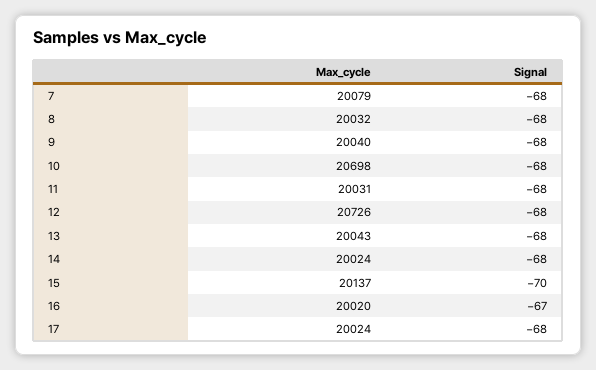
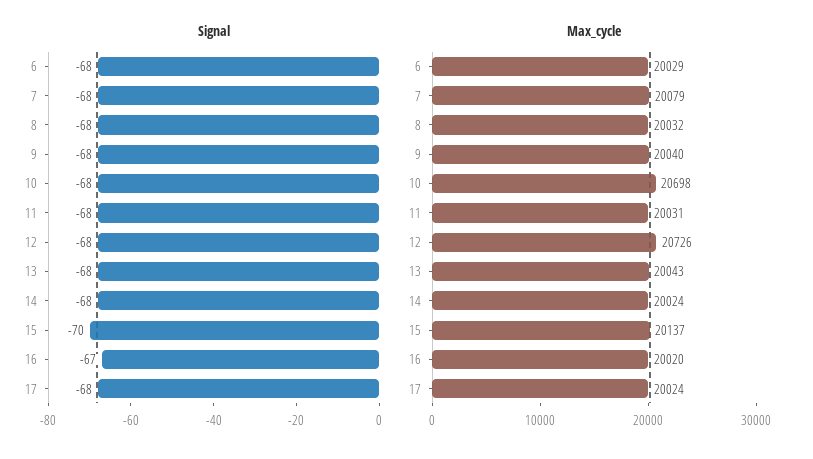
Signal, 6: none -> -68
Max_cycle, 6: none -> 20029

